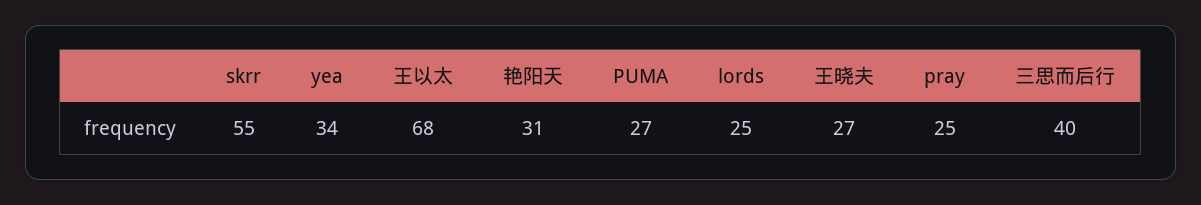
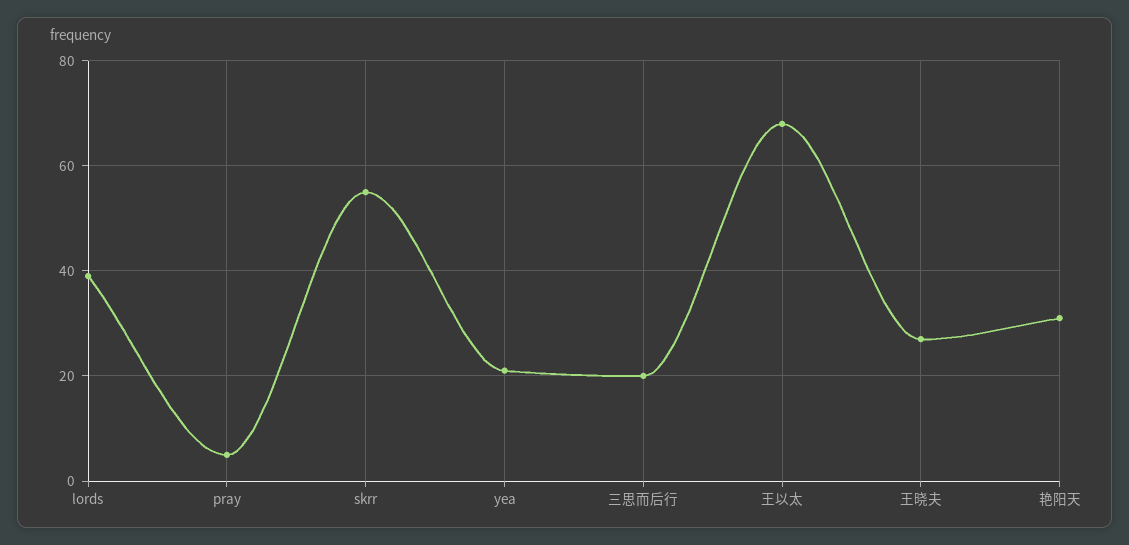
yea: 34 -> 20
PUMA: 27 -> none
lords: 25 -> 40
pray: 25 -> 5
三思而后行: 40 -> 20

